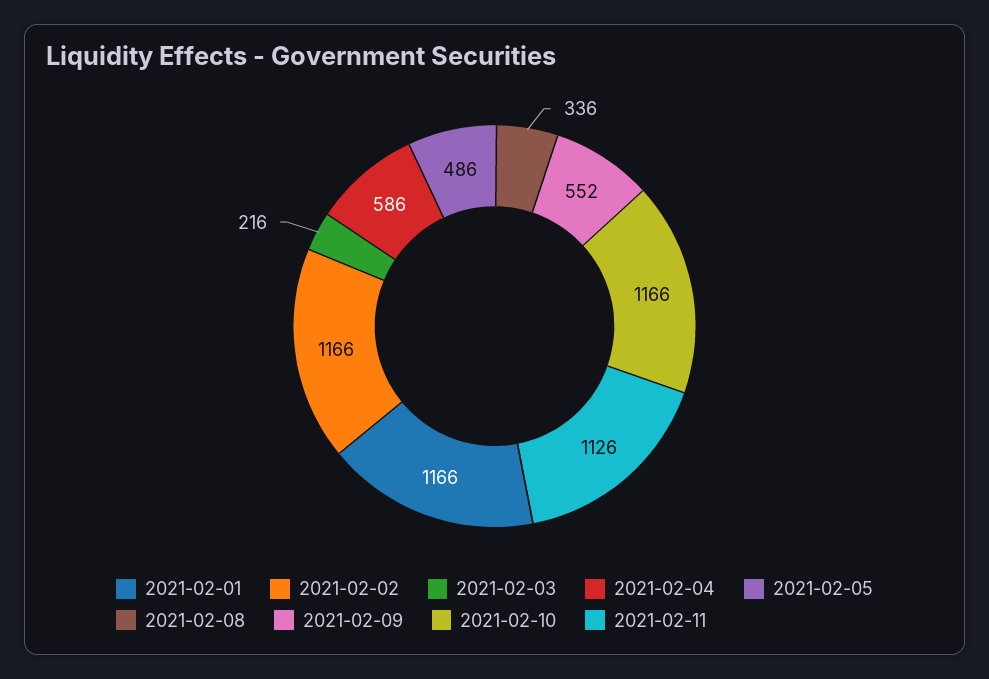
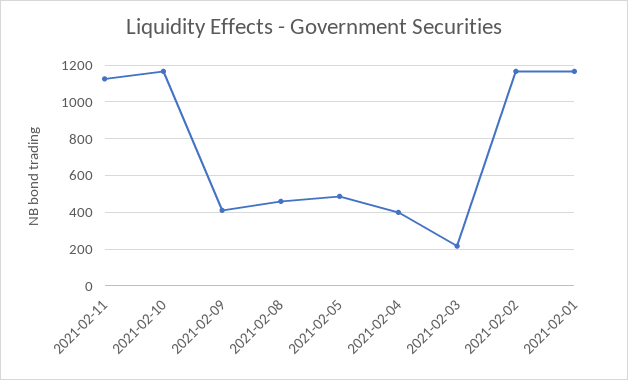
2021-02-04: 586 -> 400
2021-02-08: 336 -> 450
2021-02-09: 552 -> 400

